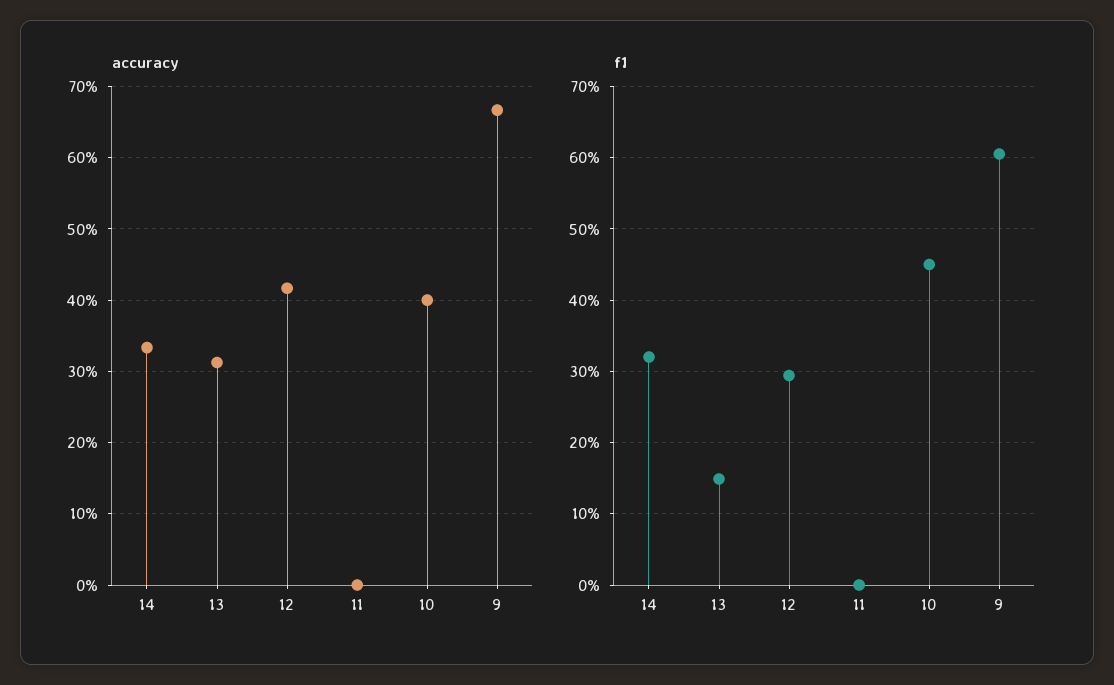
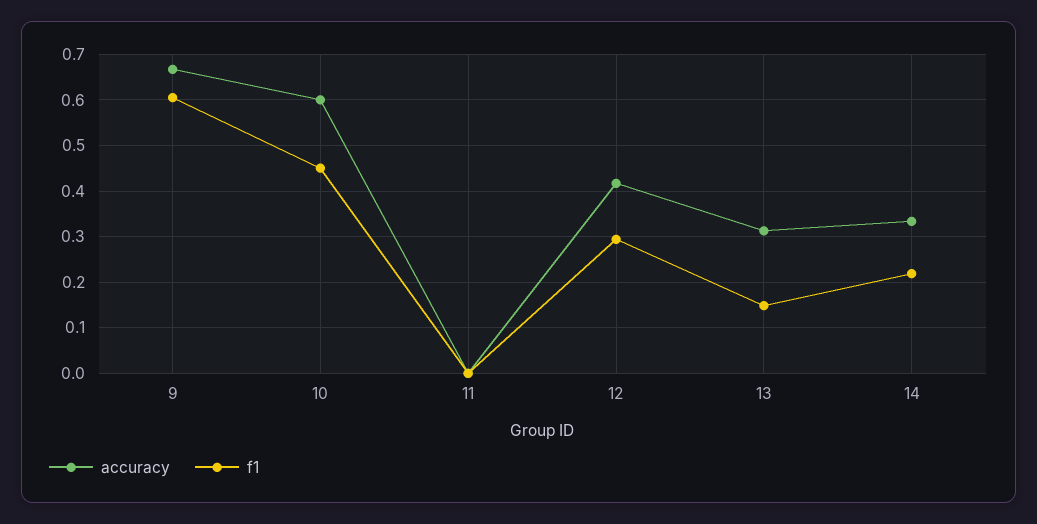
accuracy, 10: 0.4 -> 0.6
f1, 14: 0.32 -> 0.22

